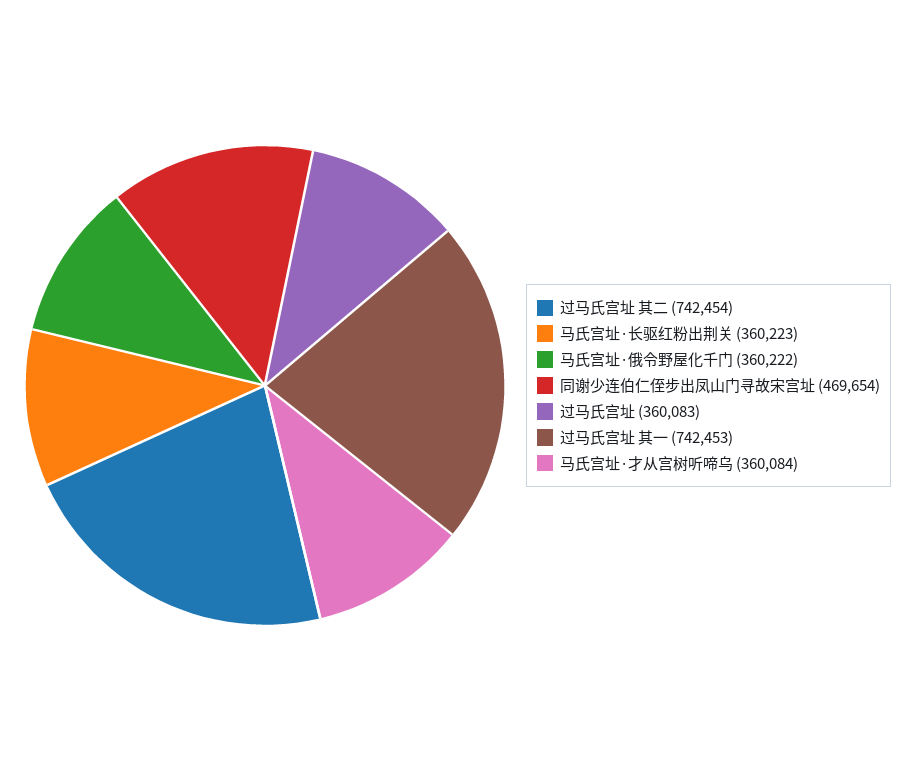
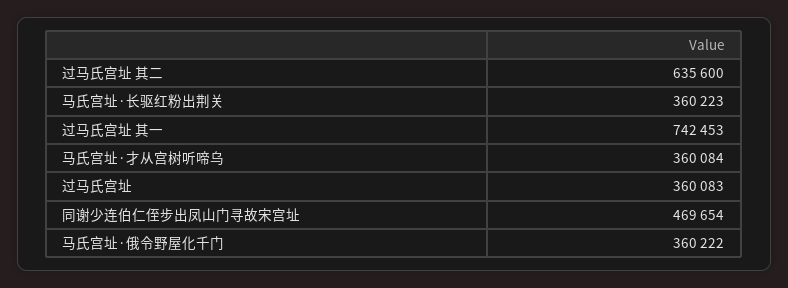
过马氏宫址 其二: 742454 -> 635600

